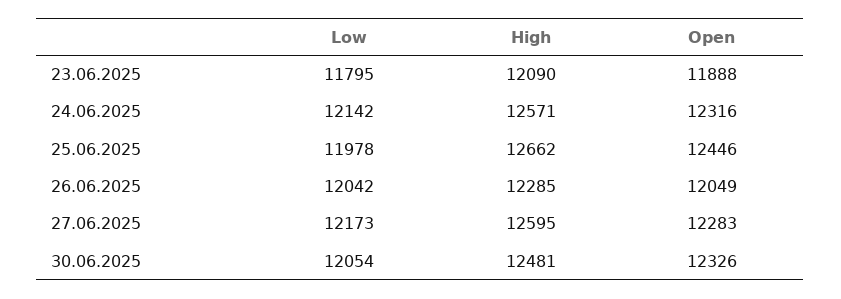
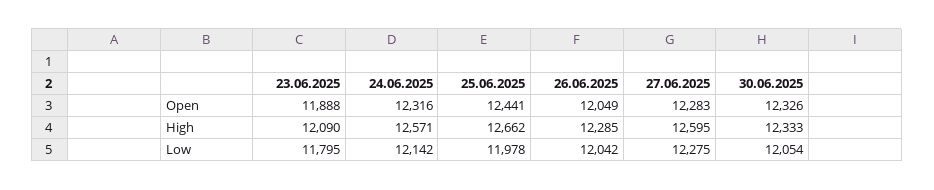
Open, 25.06.2025: 12446 -> 12441
Low, 27.06.2025: 12173 -> 12275
High, 30.06.2025: 12481 -> 12333

